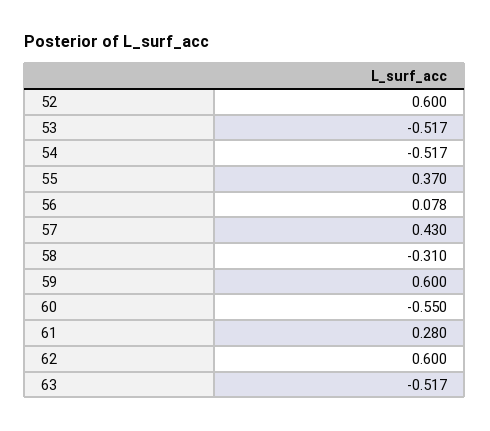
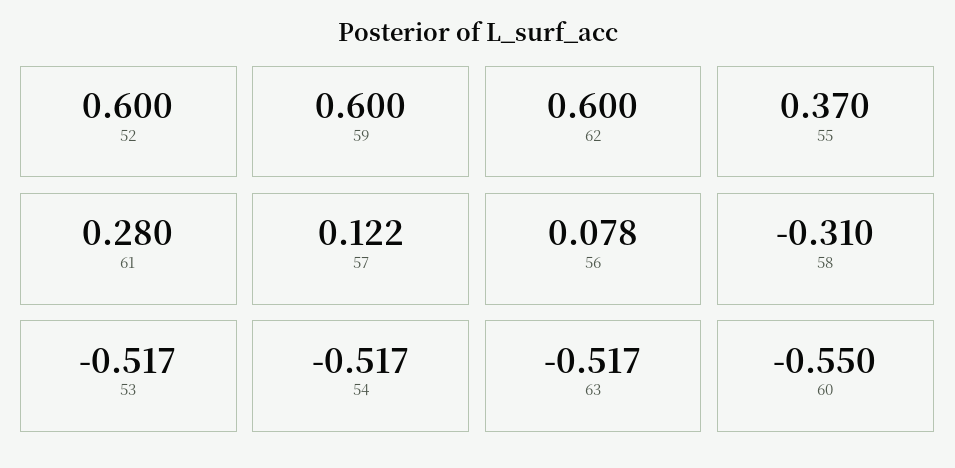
57: 0.43 -> 0.122

